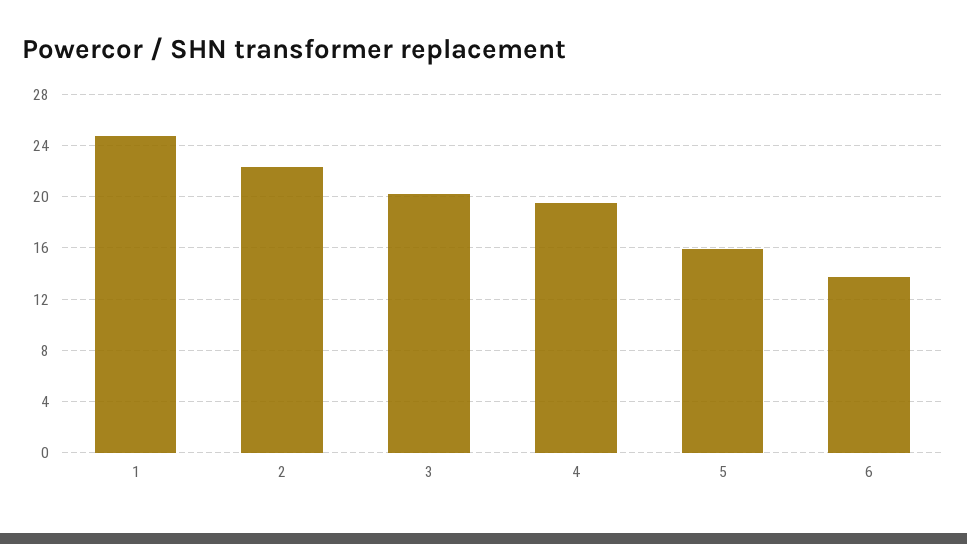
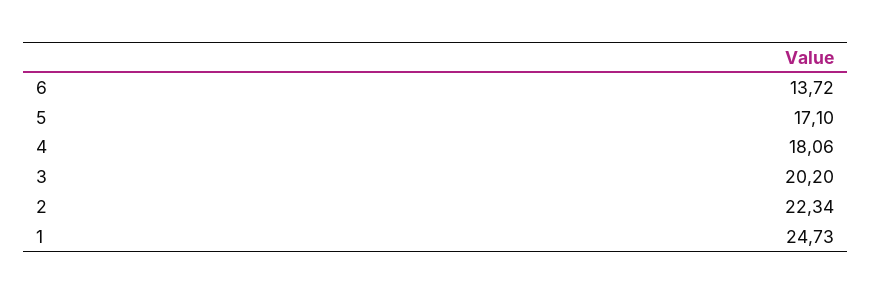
4: 19.5 -> 18.06
5: 16 -> 17.1

